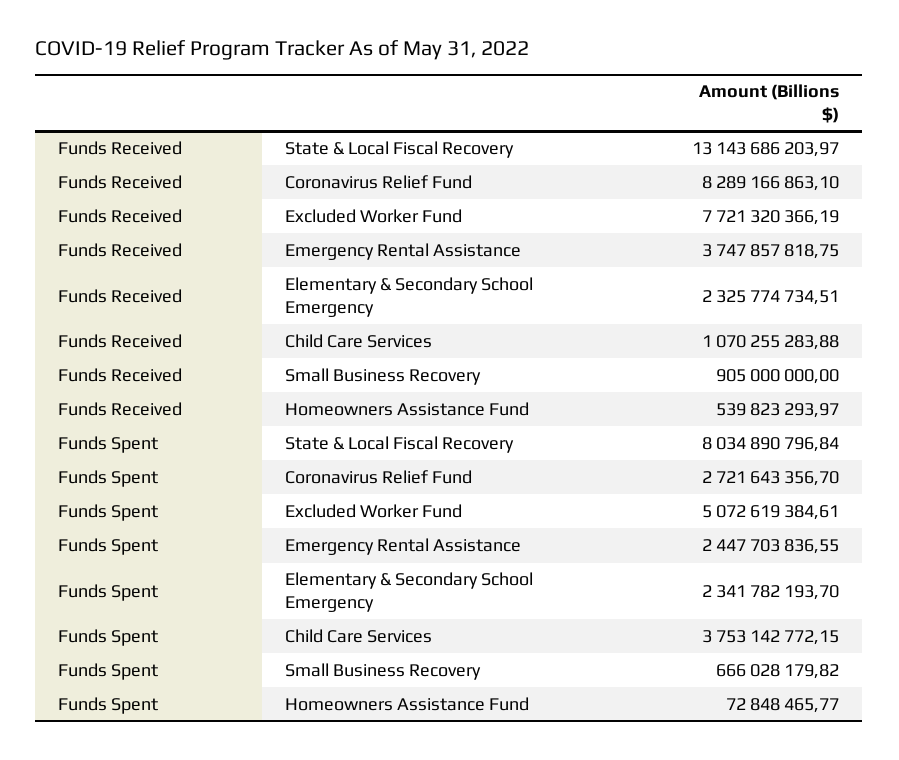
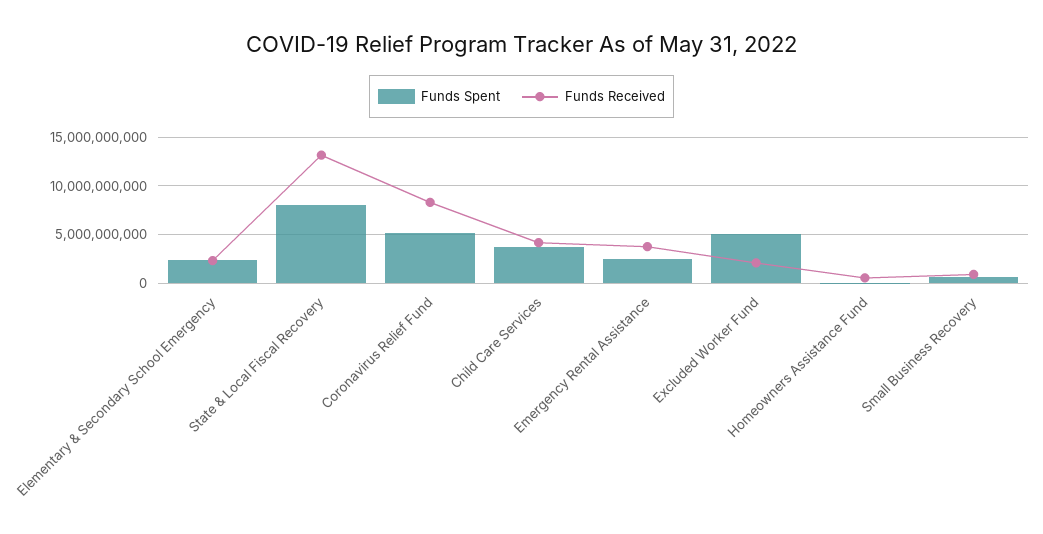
Funds Received, Excluded Worker Fund: 7721320366.19 -> 2000000000
Funds Received, Child Care Services: 1070255283.88 -> 4000000000
Funds Spent, Coronavirus Relief Fund: 2721643356.7 -> 5000000000

